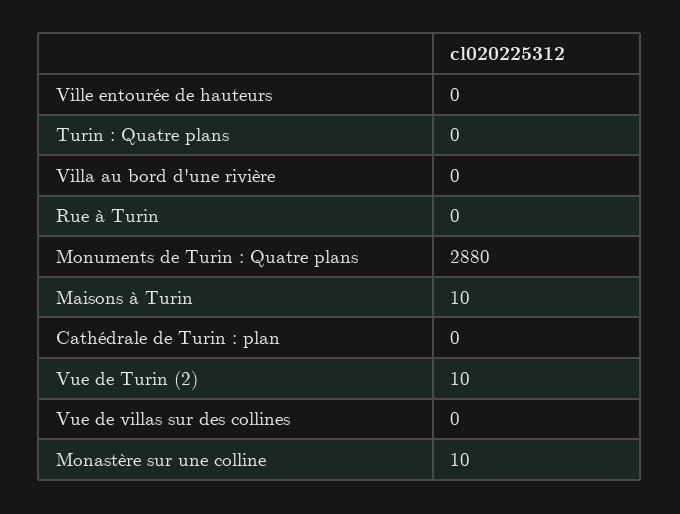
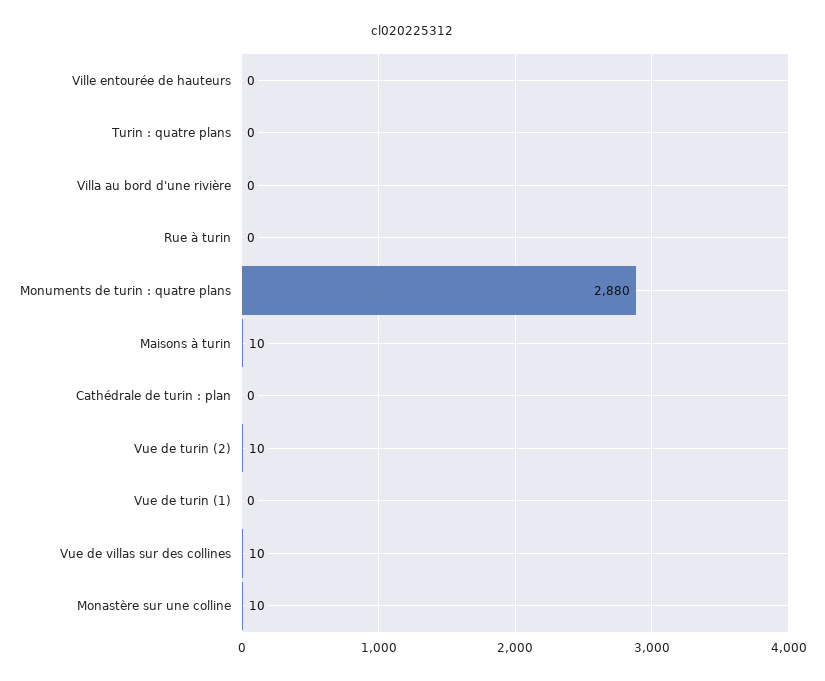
Vue de villas sur des collines: 0 -> 10
Vue de turin (1): none -> 0

